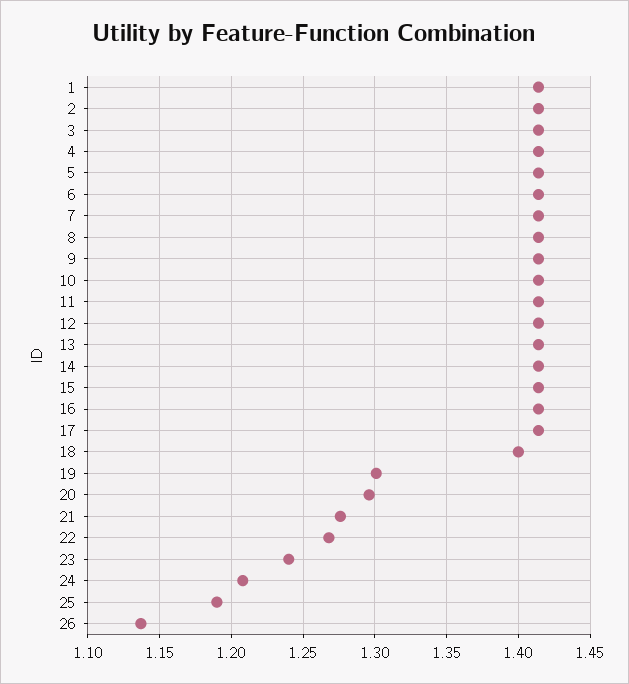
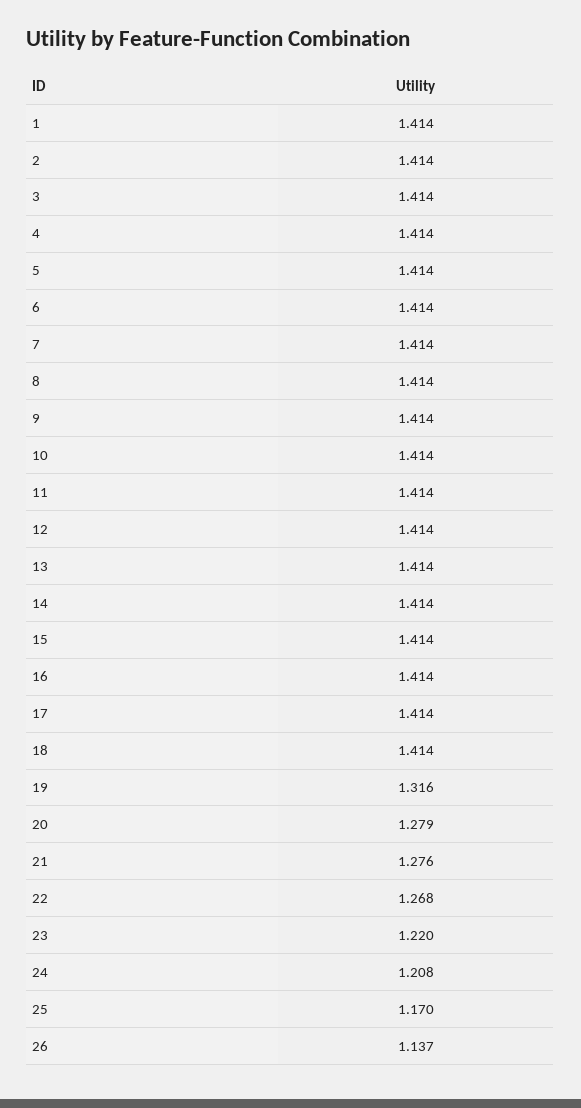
18: 1.4 -> 1.414
19: 1.3 -> 1.316
20: 1.295 -> 1.279
23: 1.24 -> 1.22
25: 1.19 -> 1.17

